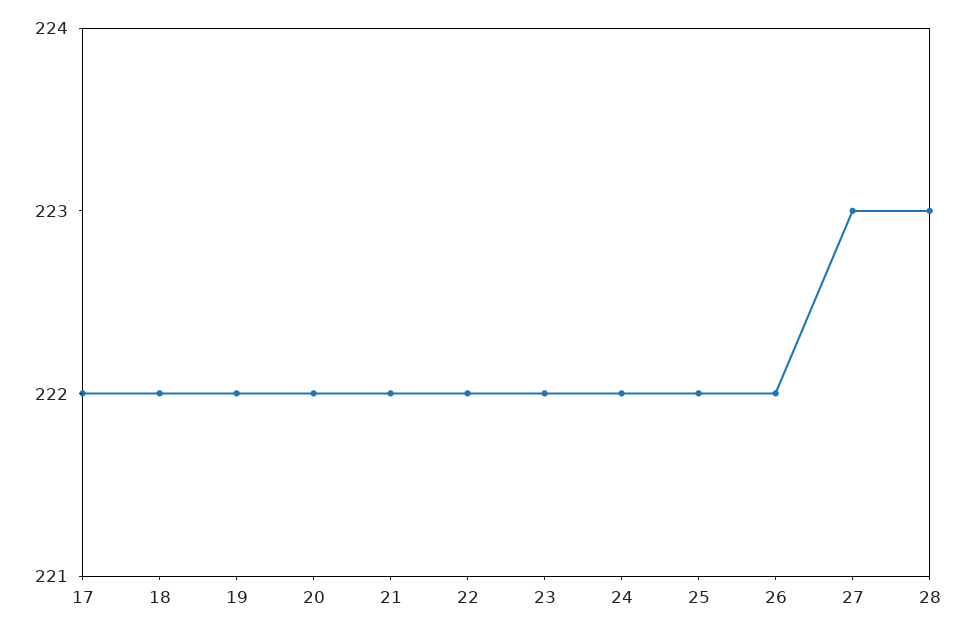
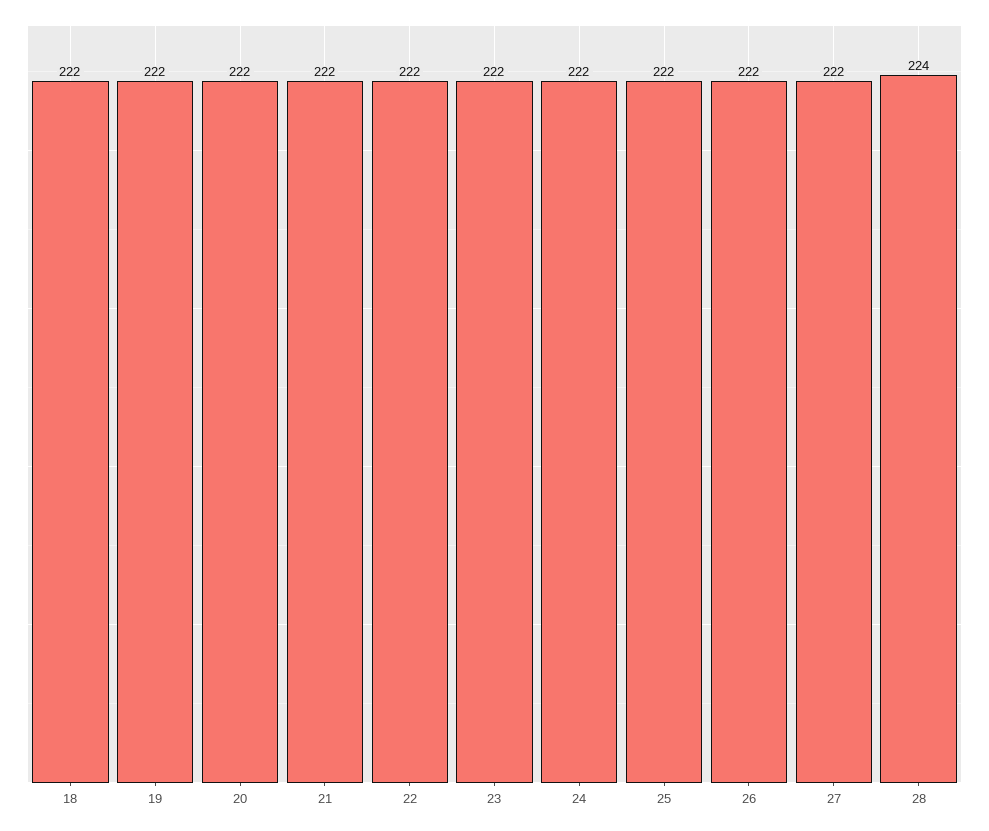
17: 222 -> none
27: 223 -> 222
28: 223 -> 224

